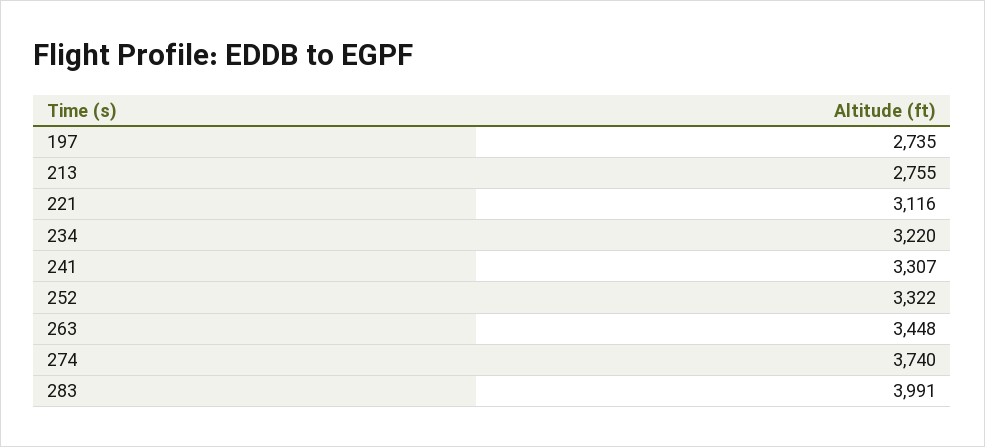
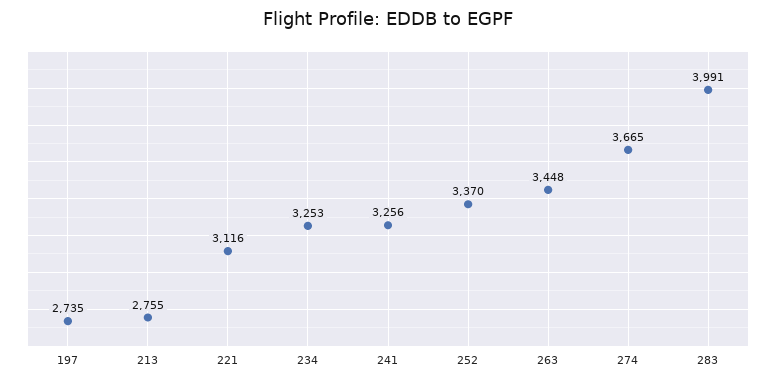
234: 3220 -> 3253
241: 3307 -> 3256
252: 3322 -> 3370
274: 3740 -> 3665

